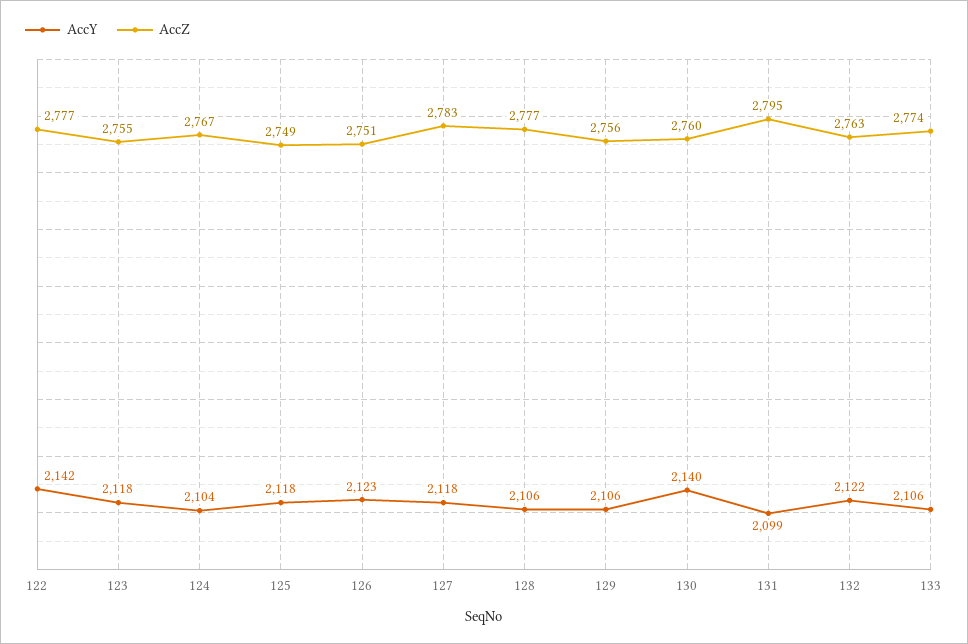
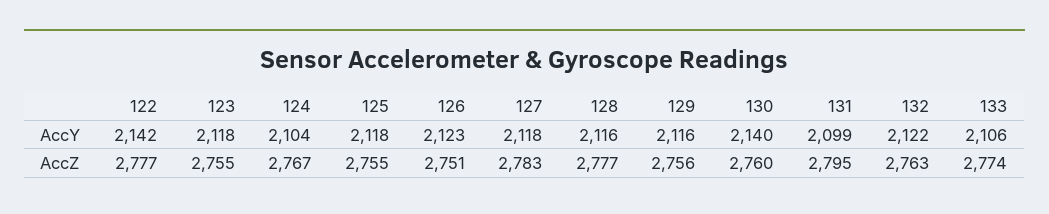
AccZ, 125: 2749 -> 2755
AccY, 128: 2106 -> 2116
AccY, 129: 2106 -> 2116

